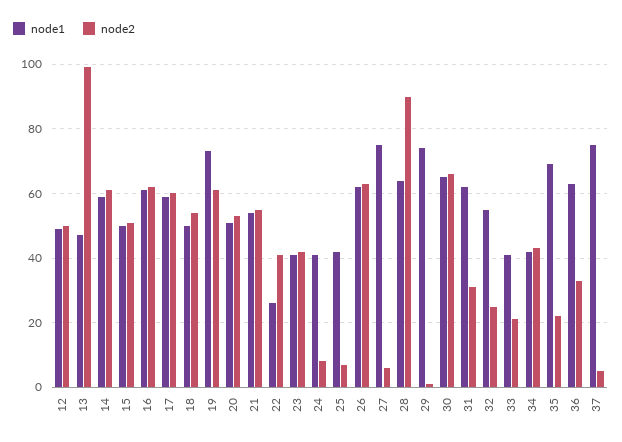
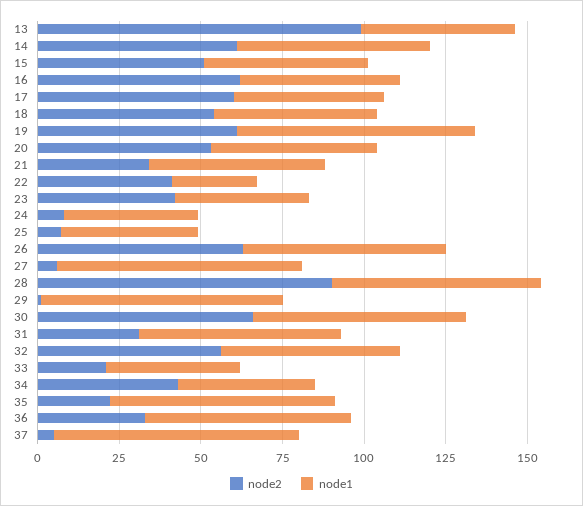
node1, 12: 50 -> none
node2, 12: 50 -> none
node1, 16: 60 -> 50
node1, 17: 60 -> 45
node2, 21: 55 -> 35
node2, 32: 25 -> 55

